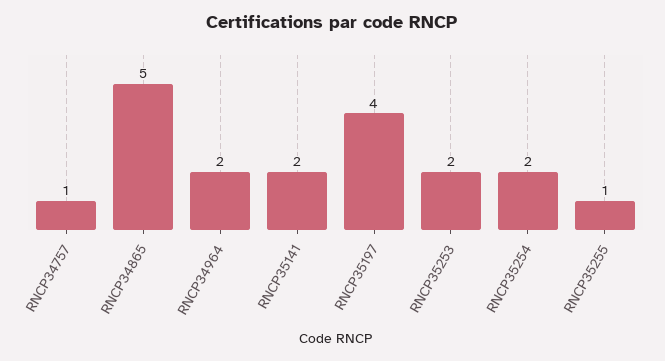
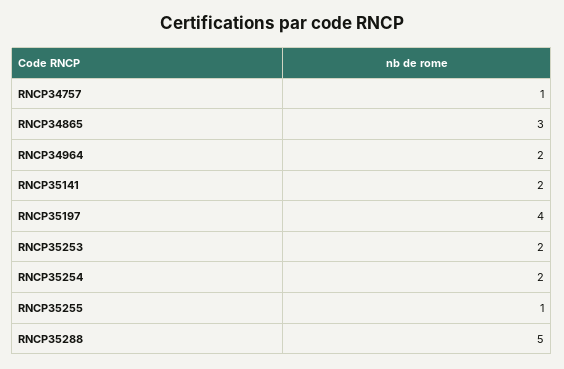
RNCP34865: 5 -> 3
RNCP35288: none -> 5

